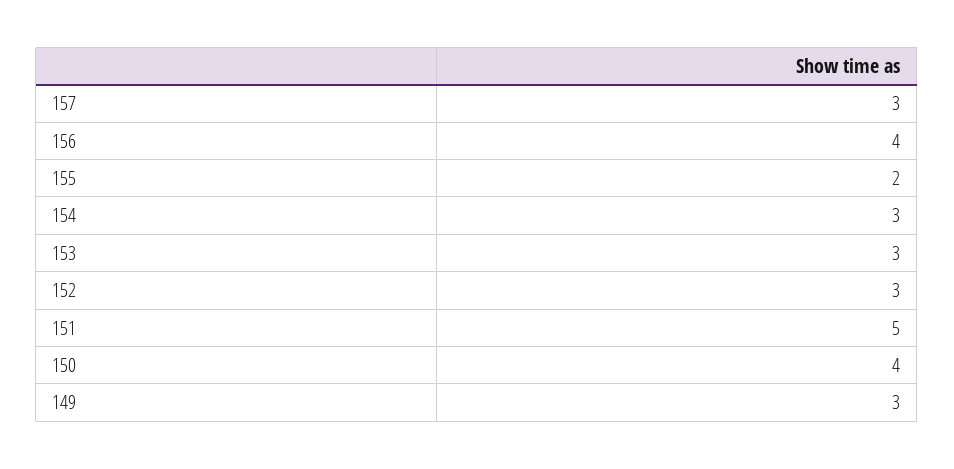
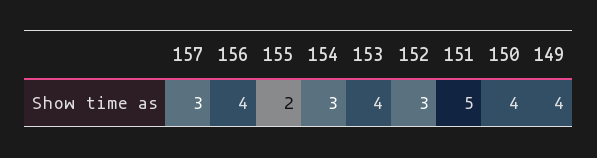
153: 3 -> 4
149: 3 -> 4

